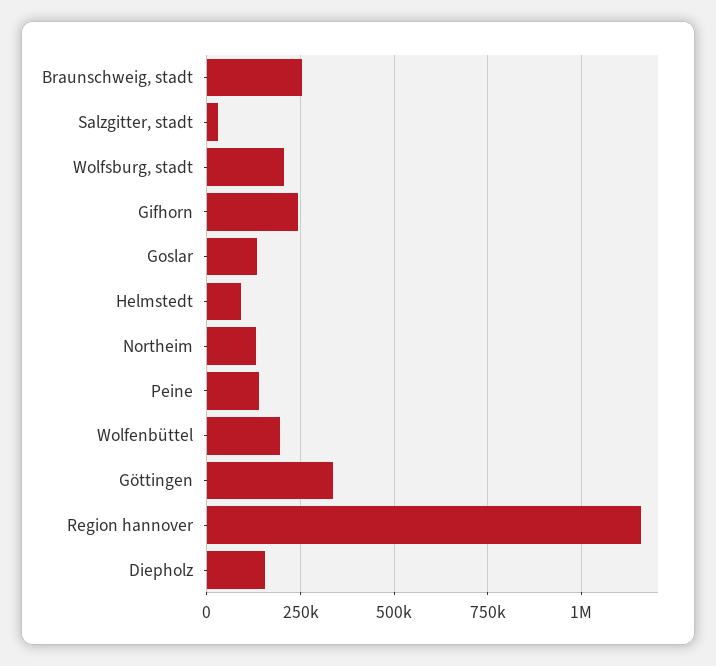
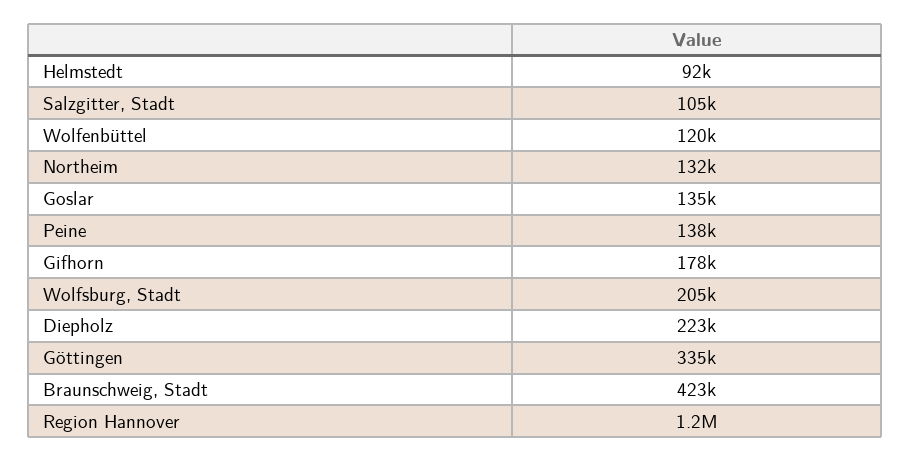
Braunschweig, stadt: 250000 -> 423000
Salzgitter, stadt: 25000 -> 105000
Gifhorn: 250000 -> 178000
Wolfenbüttel: 200000 -> 120000
Diepholz: 150000 -> 223000

